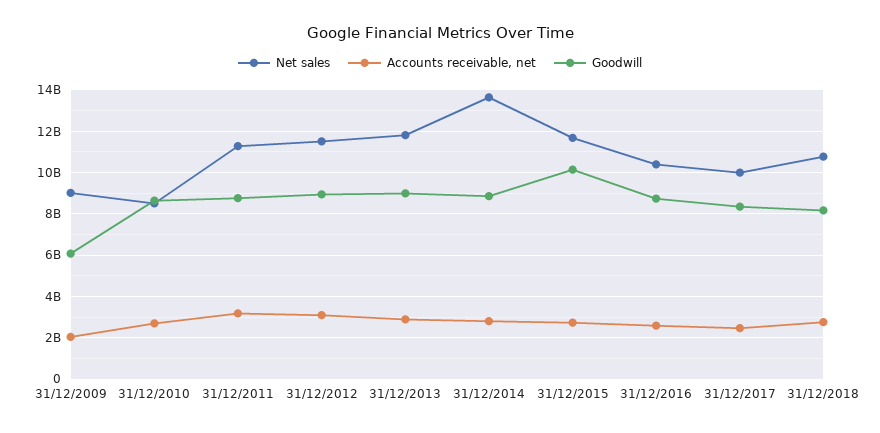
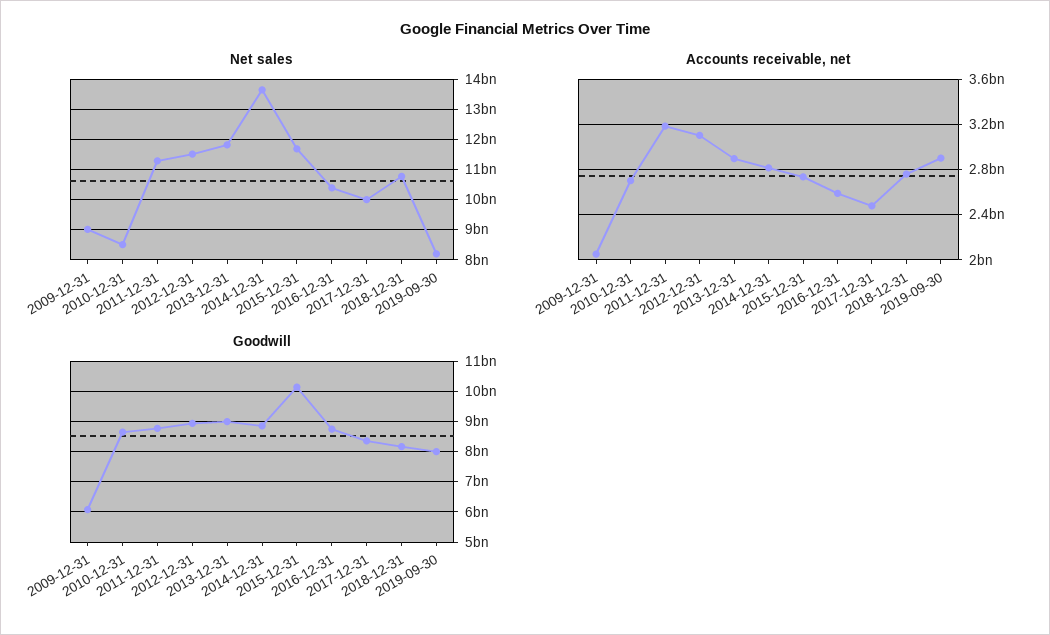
Net sales, 2019-09-30: none -> 8200000000
Accounts receivable, net, 2019-09-30: none -> 2900000000
Goodwill, 2019-09-30: none -> 8000000000

